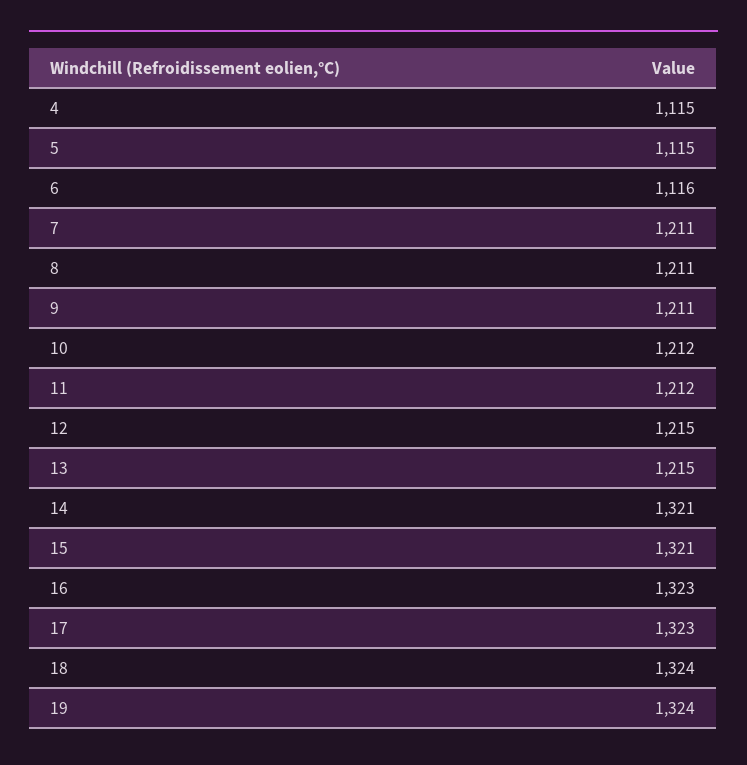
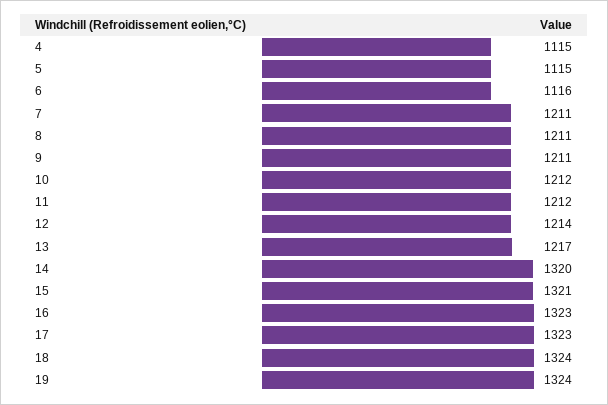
12: 1215 -> 1214
13: 1215 -> 1217
14: 1321 -> 1320

